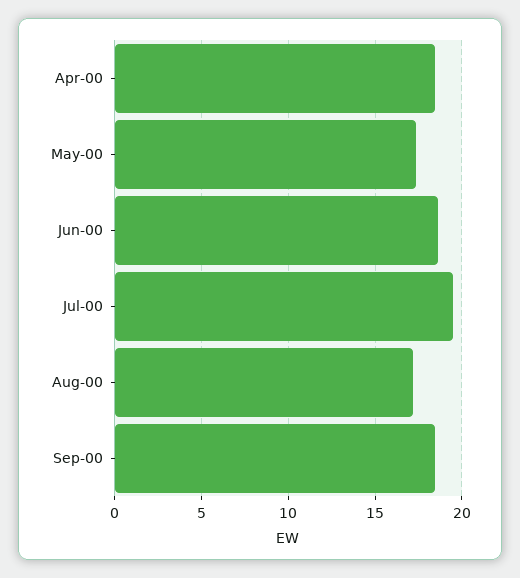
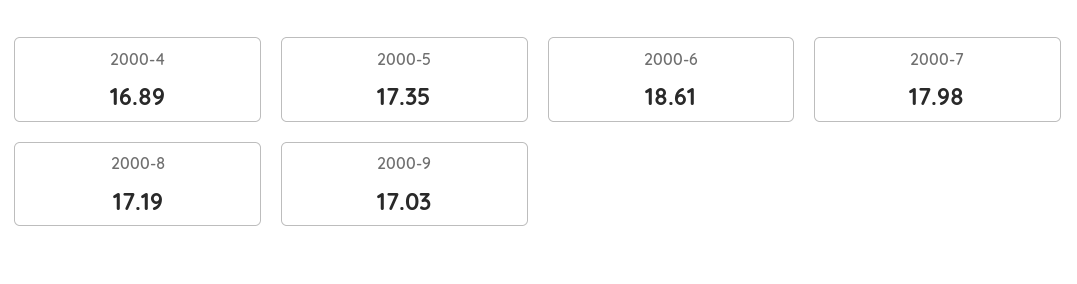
Apr-00: 18.5 -> 16.89
Jul-00: 19.5 -> 17.98
Sep-00: 18.5 -> 17.03

